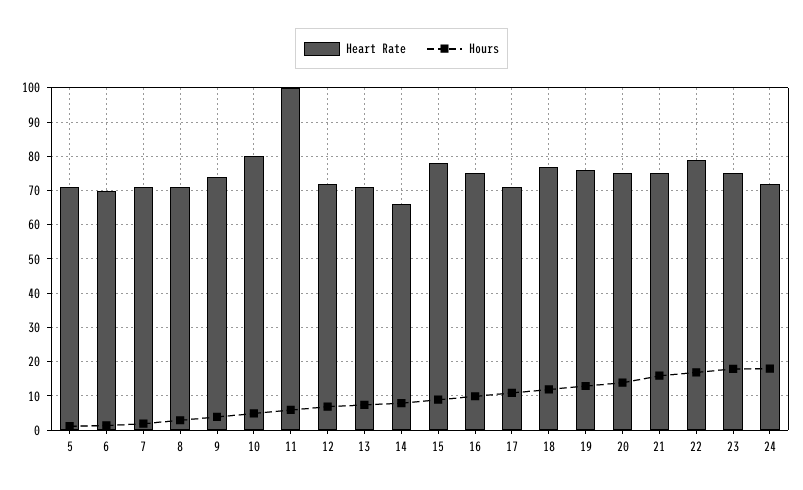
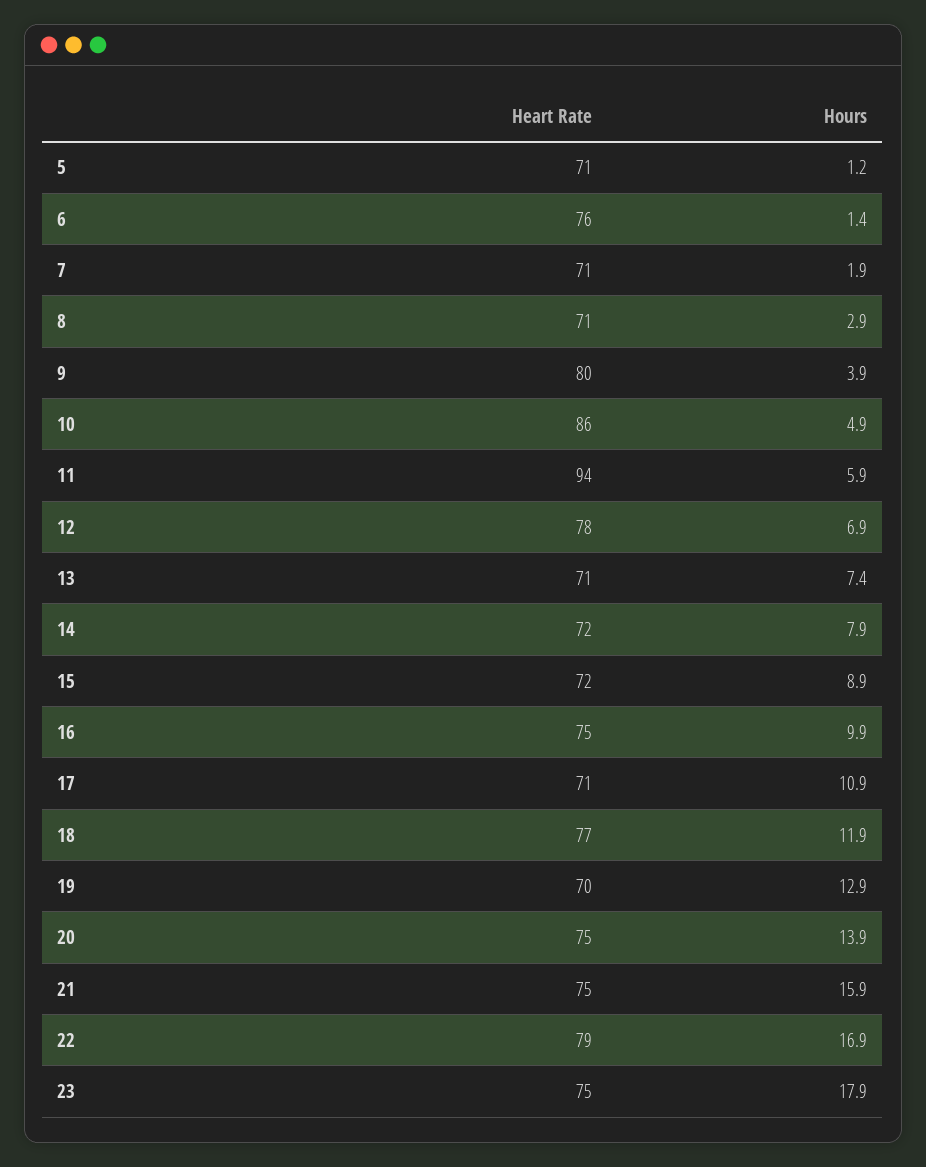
Heart Rate, 6: 70 -> 76
Heart Rate, 9: 74 -> 80
Heart Rate, 10: 80 -> 86
Heart Rate, 11: 100 -> 94
Heart Rate, 12: 72 -> 78
Heart Rate, 14: 66 -> 72
Heart Rate, 15: 78 -> 72
Heart Rate, 19: 76 -> 70
Heart Rate, 24: 72 -> none
Hours, 24: 18 -> none

